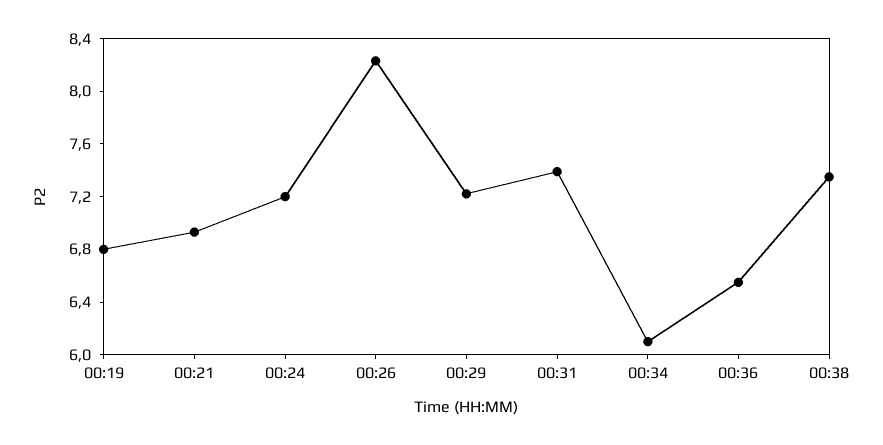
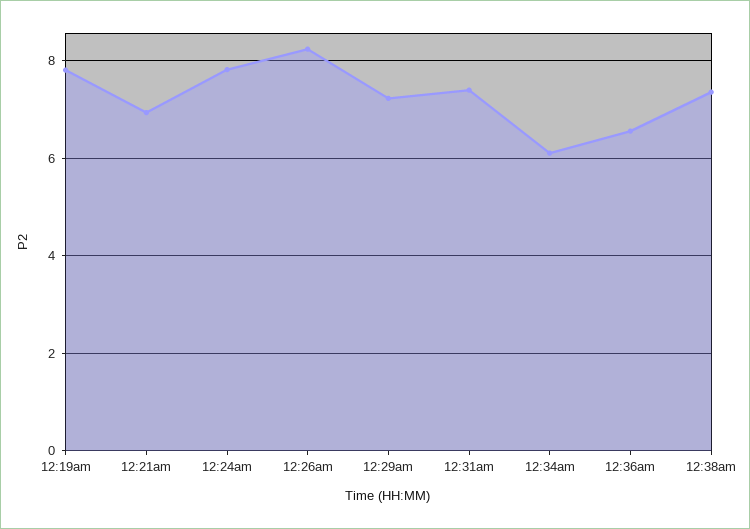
00:19: 6.8 -> 7.8
00:24: 7.2 -> 7.8

